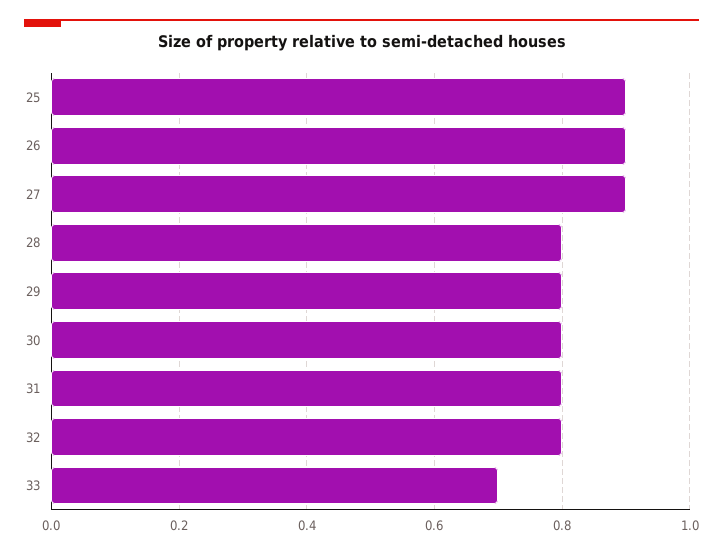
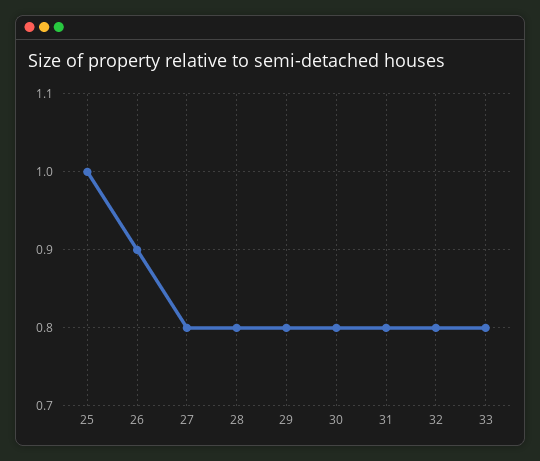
25: 0.9 -> 1
27: 0.9 -> 0.8
33: 0.7 -> 0.8

